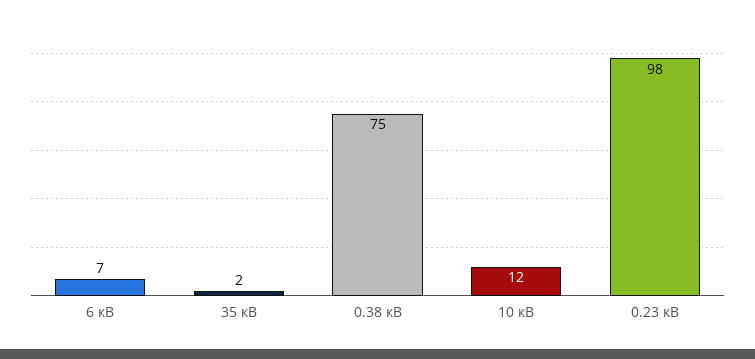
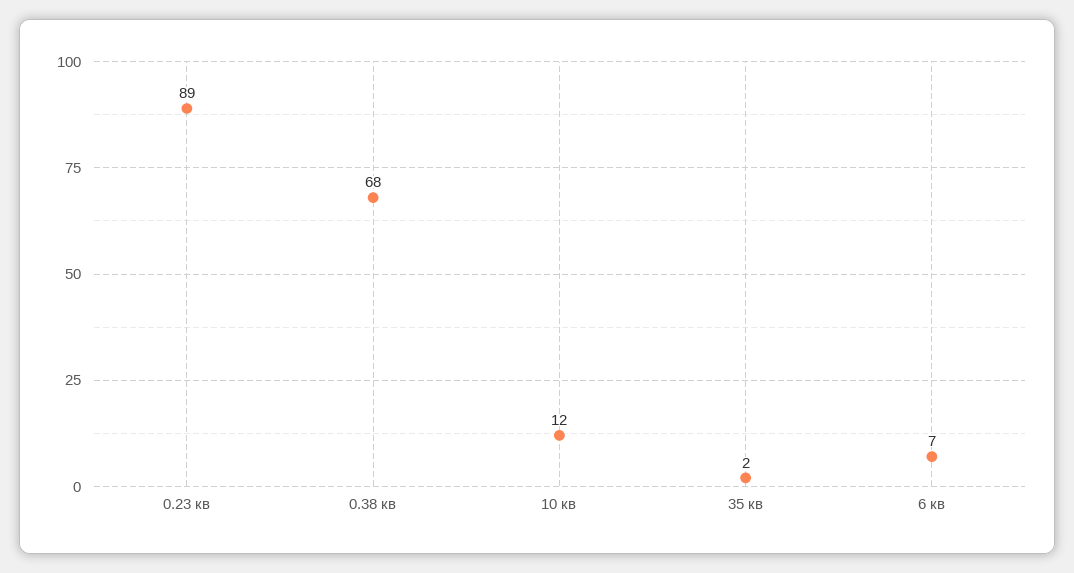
0.38 кВ: 75 -> 68
0.23 кВ: 98 -> 89

